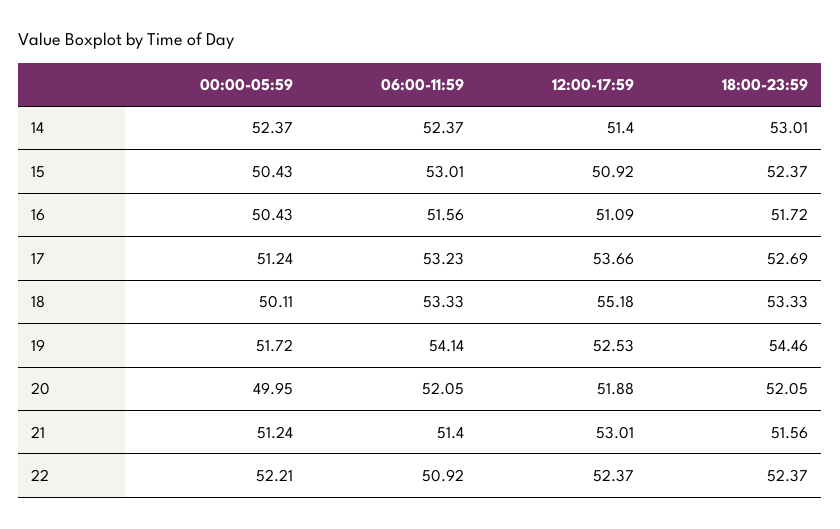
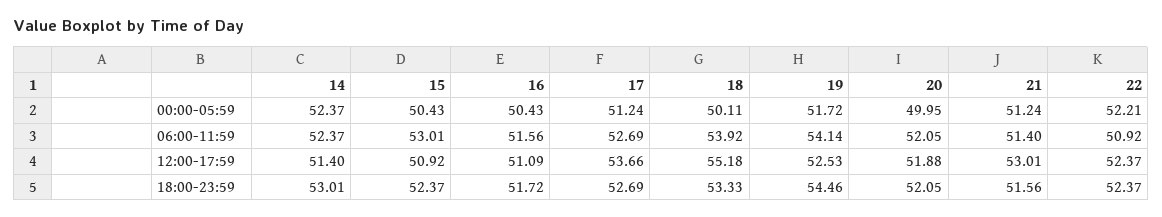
06:00-11:59, 17: 53.23 -> 52.69
06:00-11:59, 18: 53.33 -> 53.92

